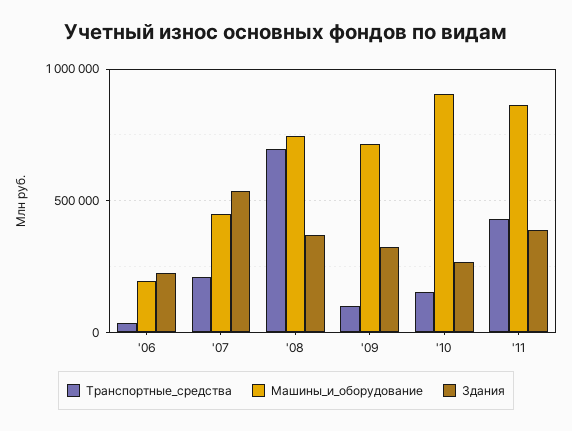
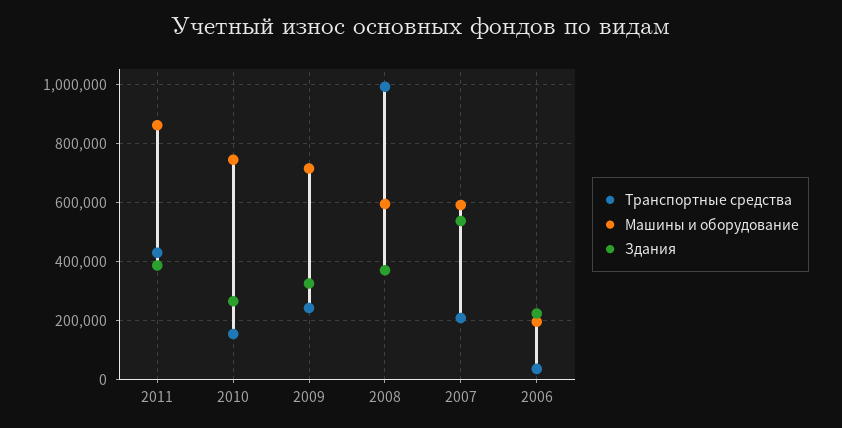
Машины_и_оборудование, '07: 450000 -> 600000
Транспортные_средства, '08: 700000 -> 1000000
Машины_и_оборудование, '08: 750000 -> 600000
Транспортные_средства, '09: 100000 -> 250000
Машины_и_оборудование, '10: 900000 -> 750000

